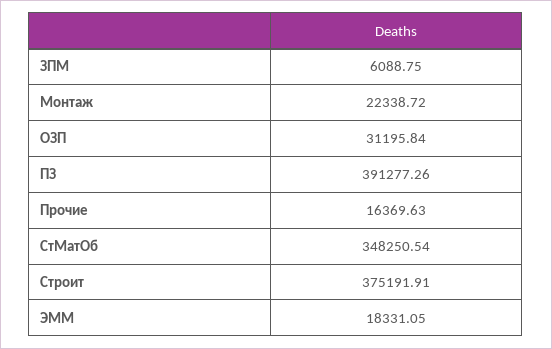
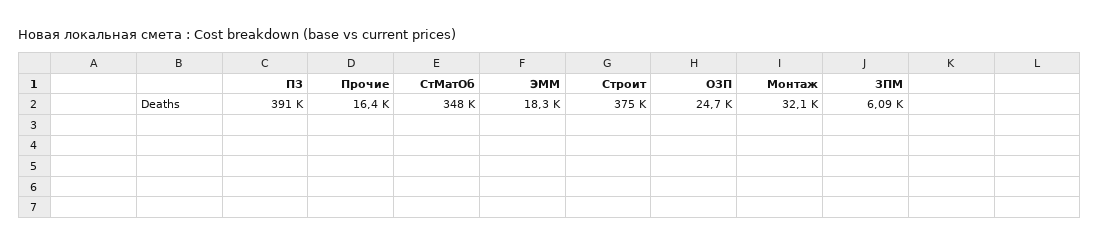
Монтаж: 22338.72 -> 32100
ОЗП: 31195.84 -> 24700

